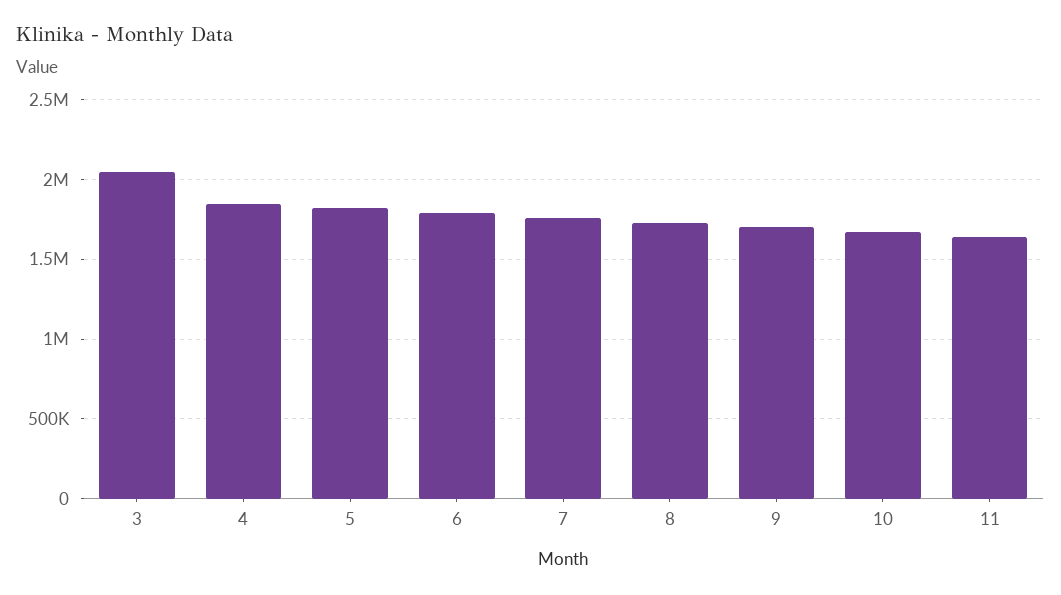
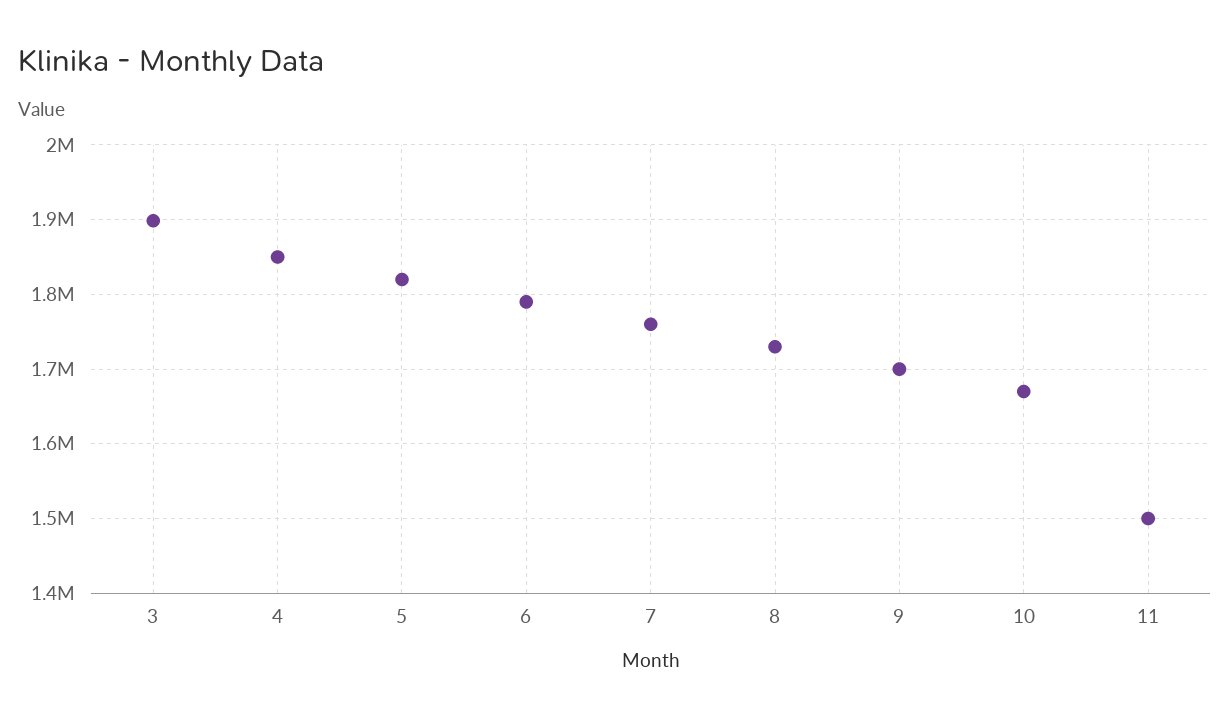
3: 2050000 -> 1900000
11: 1650000 -> 1500000

